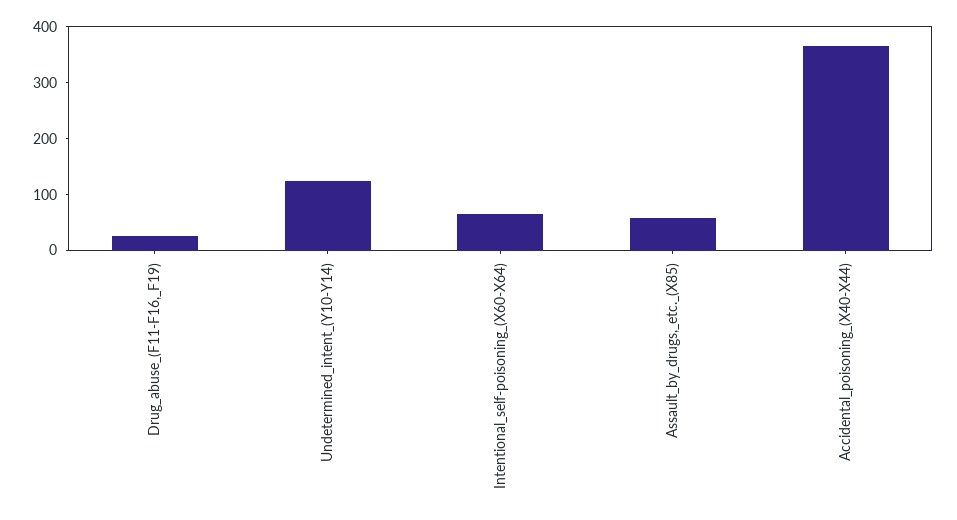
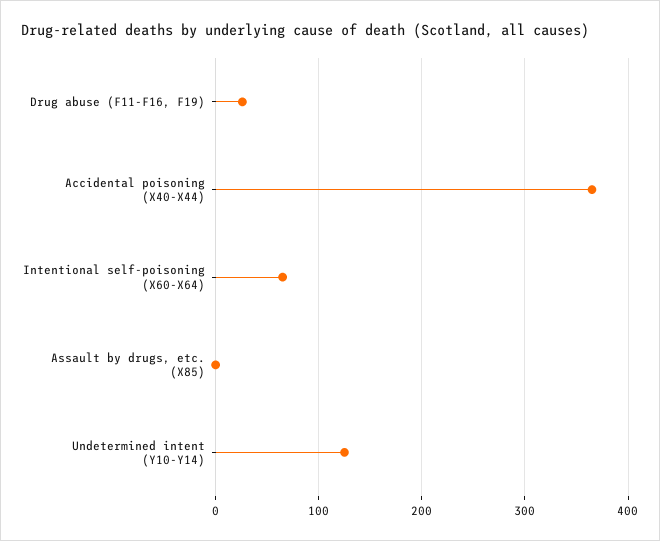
Assault_by_drugs,_etc._(X85): 60 -> 0

